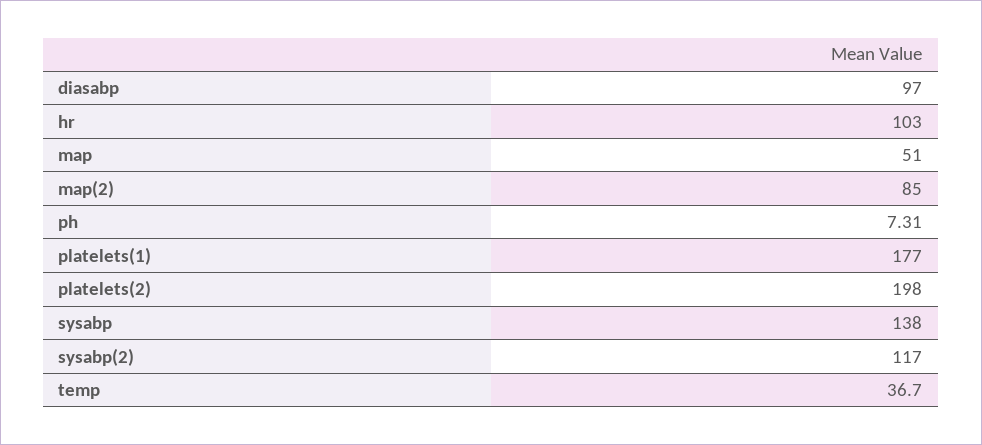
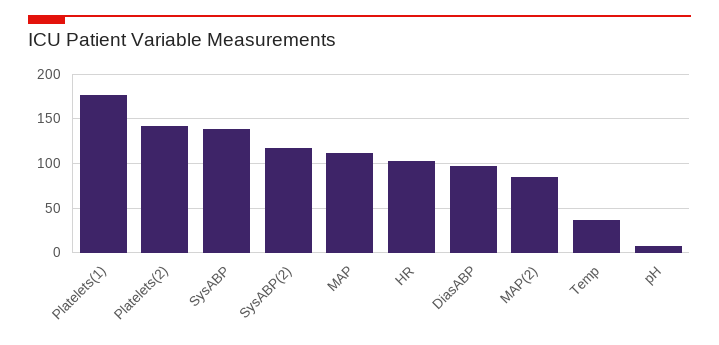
map: 51 -> 110
platelets(2): 198 -> 140

